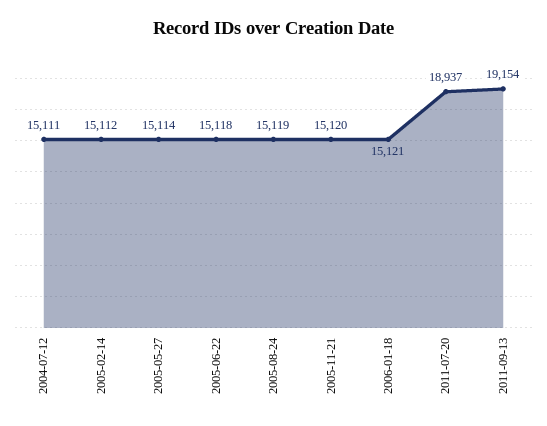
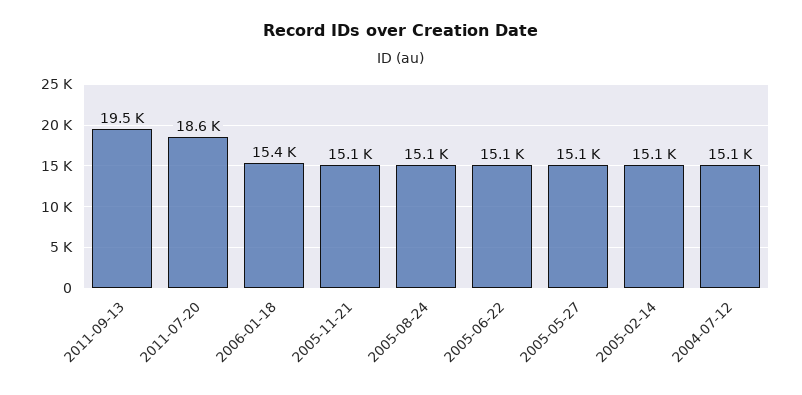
2006-01-18: 15121 -> 15400
2011-07-20: 18937 -> 18600
2011-09-13: 19154 -> 19500

